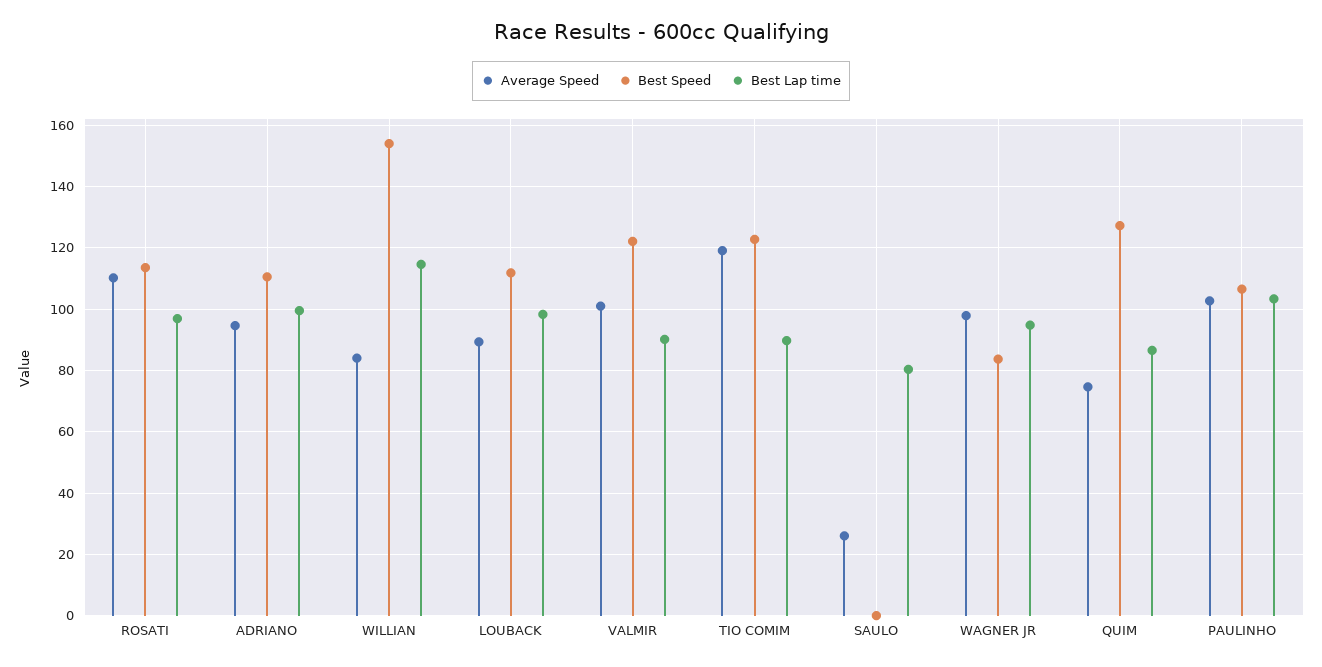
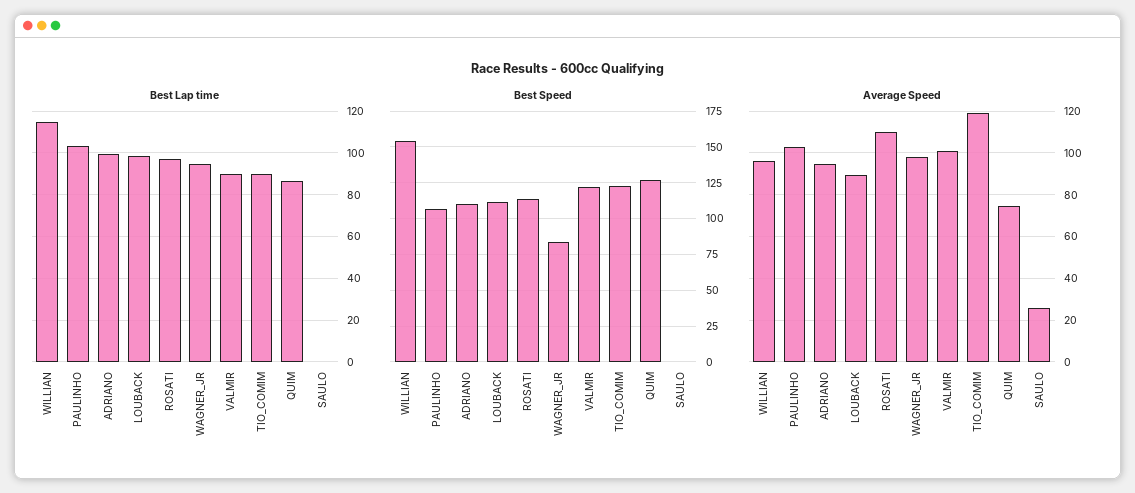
Average Speed, WILLIAN: 84 -> 95
Best Lap time, SAULO: 80 -> 0

